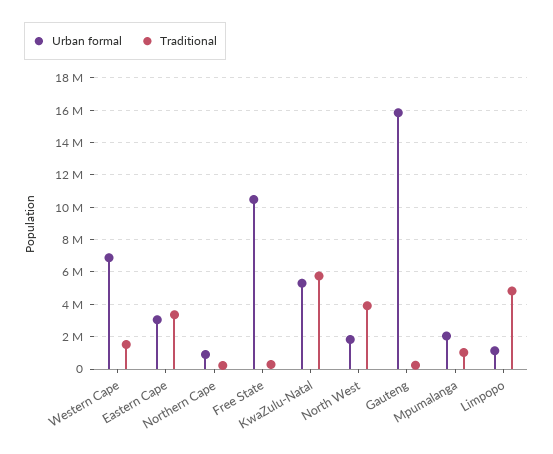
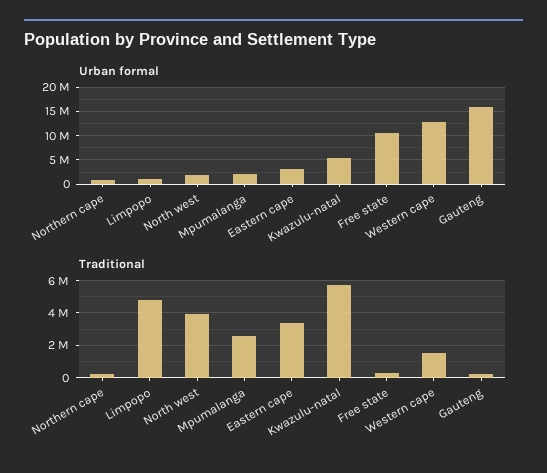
Urban formal, Western Cape: 7000000 -> 12500000
Traditional, Mpumalanga: 1000000 -> 2500000

